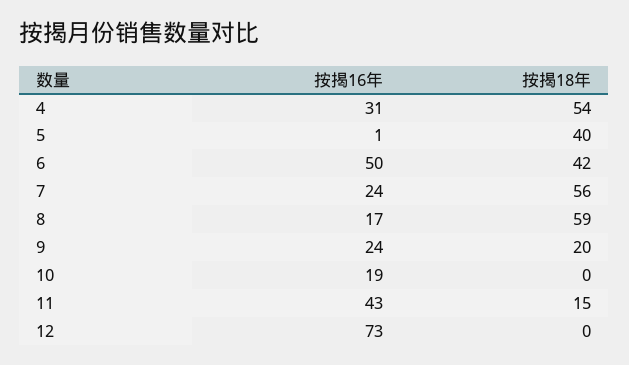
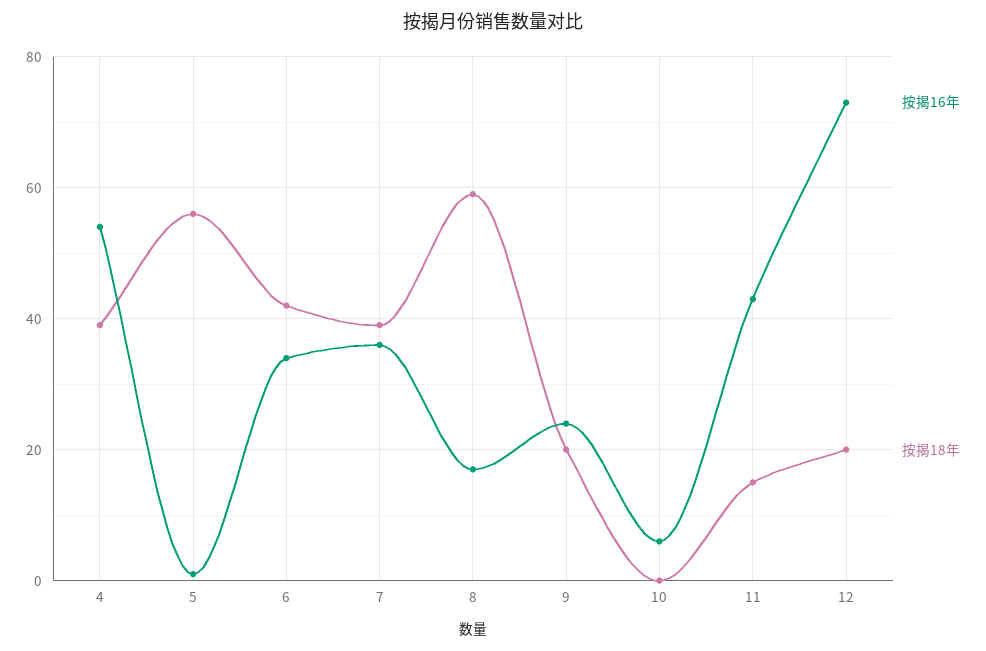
按揭16年, 4: 31 -> 55
按揭18年, 4: 54 -> 40
按揭18年, 5: 40 -> 55
按揭16年, 6: 50 -> 35
按揭16年, 7: 24 -> 35
按揭18年, 7: 56 -> 40
按揭16年, 10: 19 -> 5
按揭18年, 12: 0 -> 20

